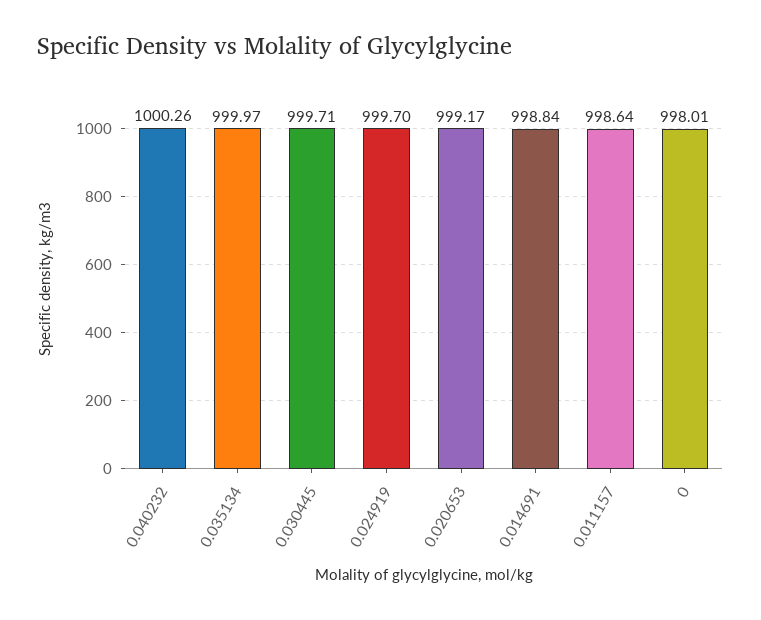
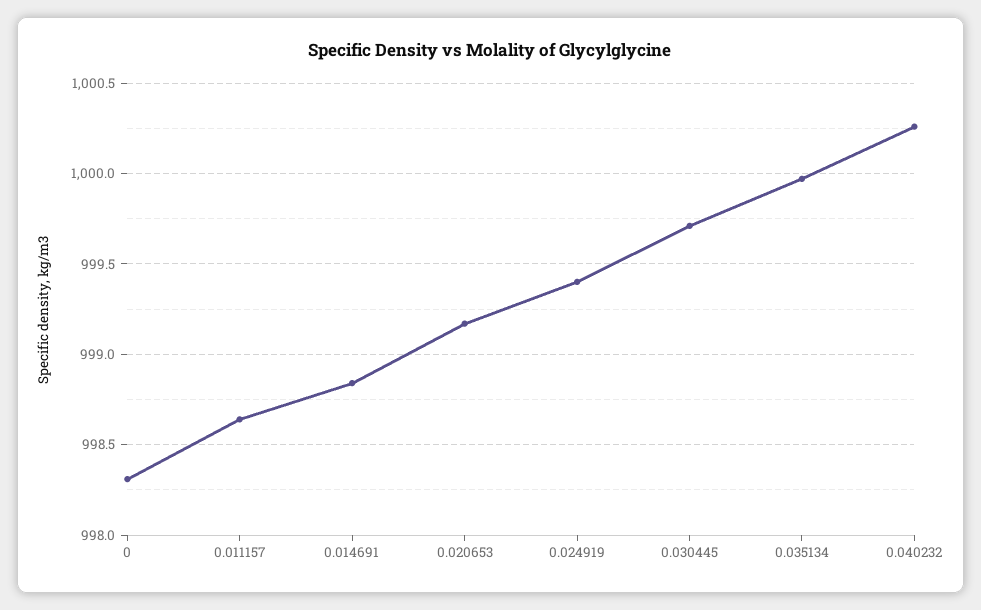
0.024919: 999.7 -> 999.4
0: 998.01 -> 998.3

